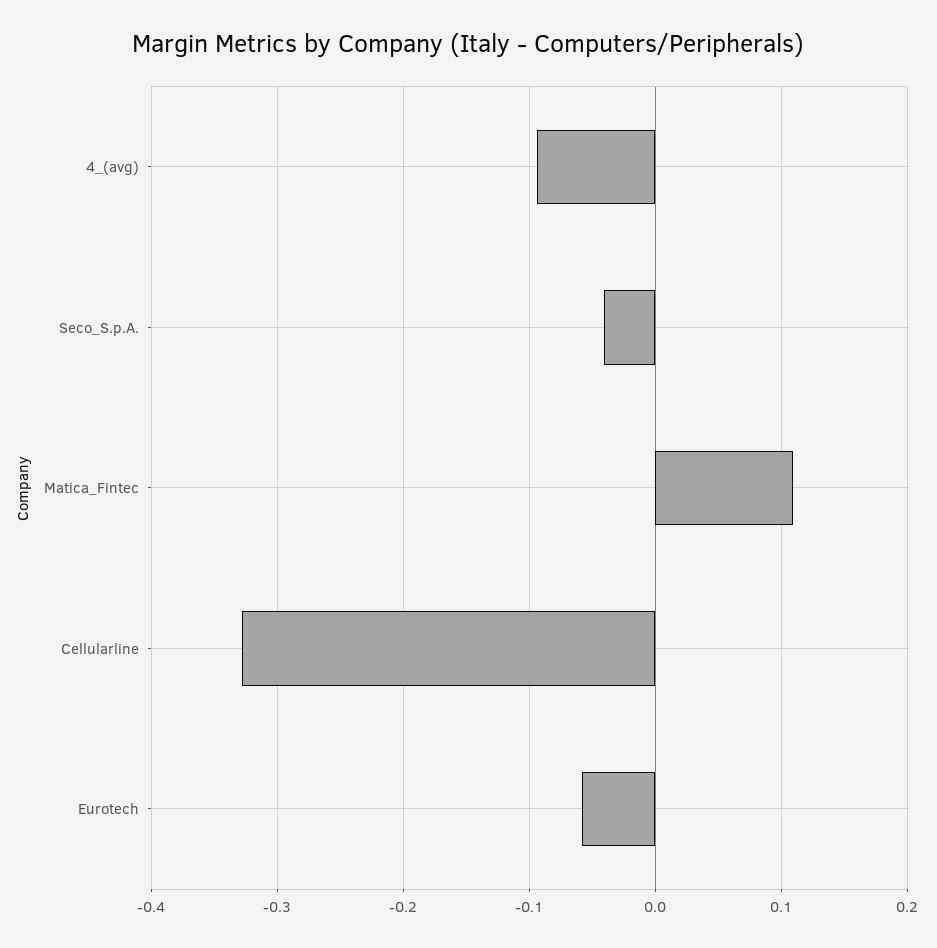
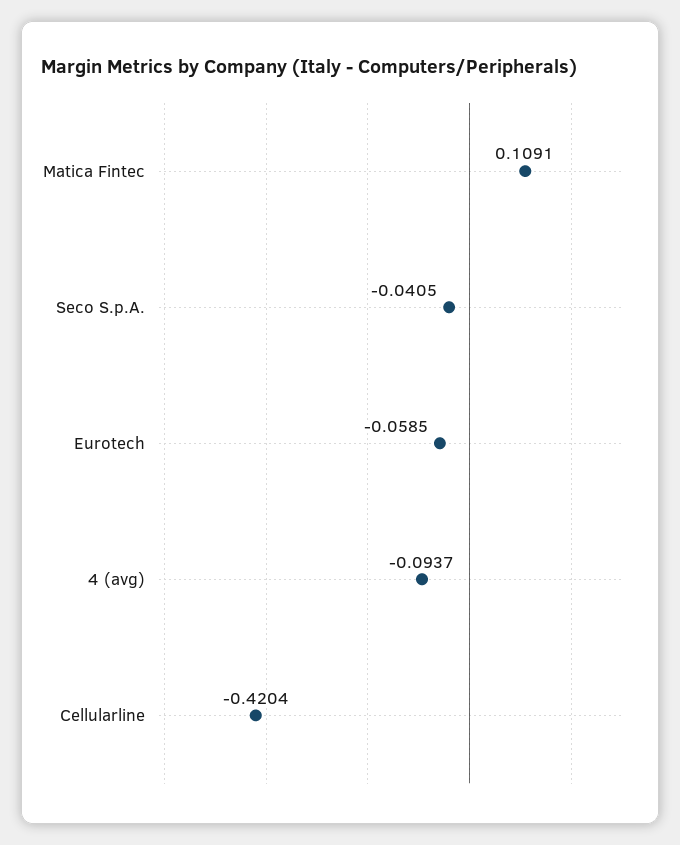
Cellularline: -0.33 -> -0.4204

